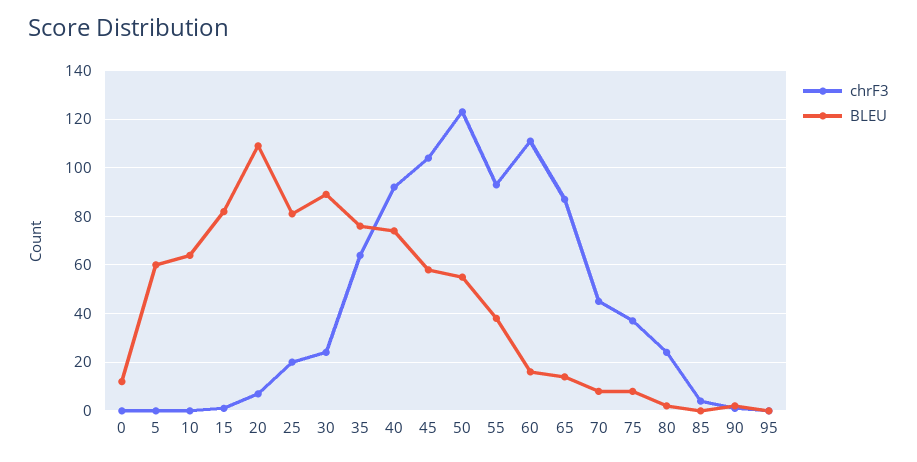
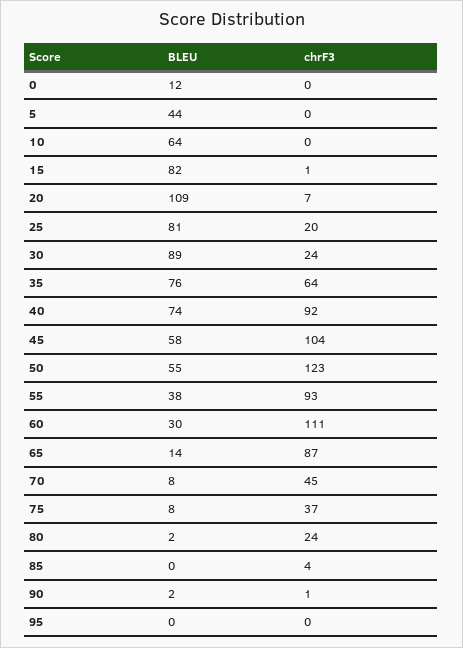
BLEU, 5: 60 -> 44
BLEU, 60: 15 -> 30

